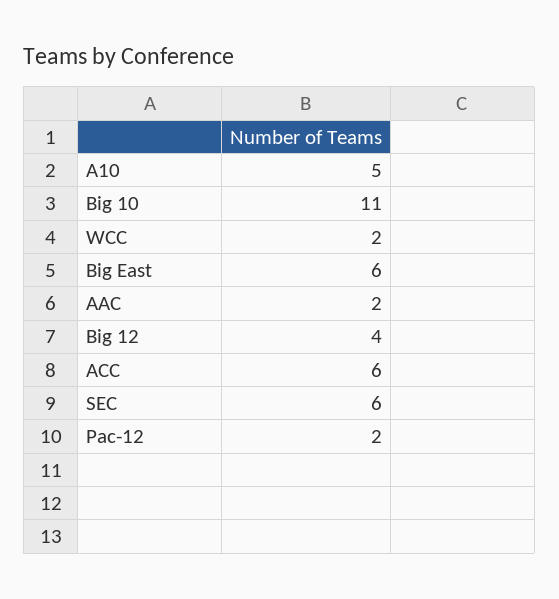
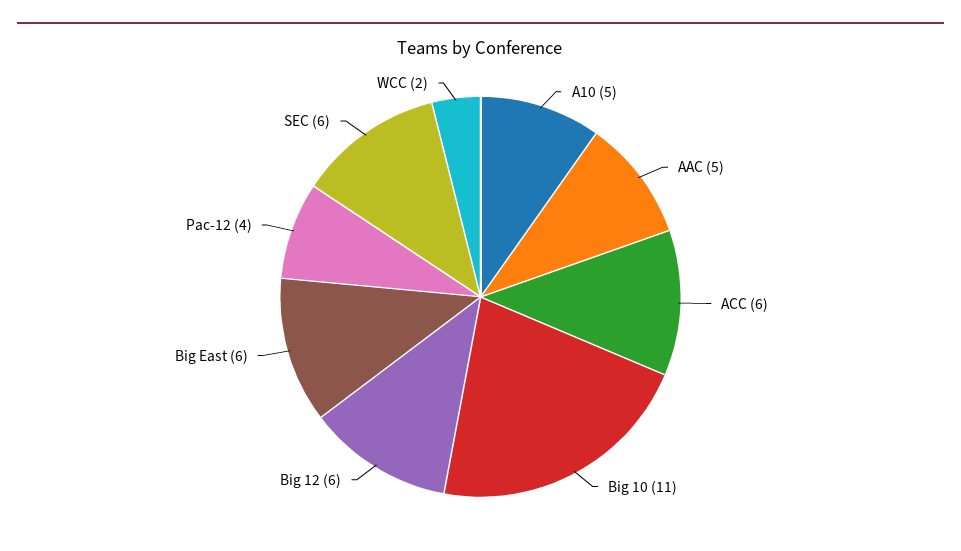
AAC: 2 -> 5
Big 12: 4 -> 6
Pac-12: 2 -> 4

